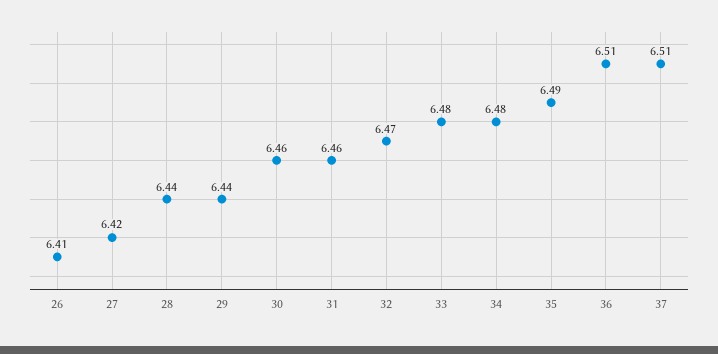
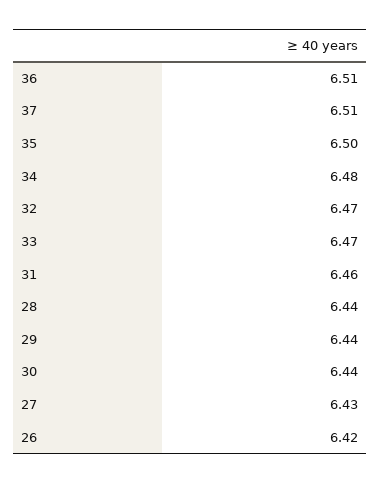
26: 6.41 -> 6.42
27: 6.42 -> 6.43
30: 6.46 -> 6.44
33: 6.48 -> 6.47
35: 6.49 -> 6.5

